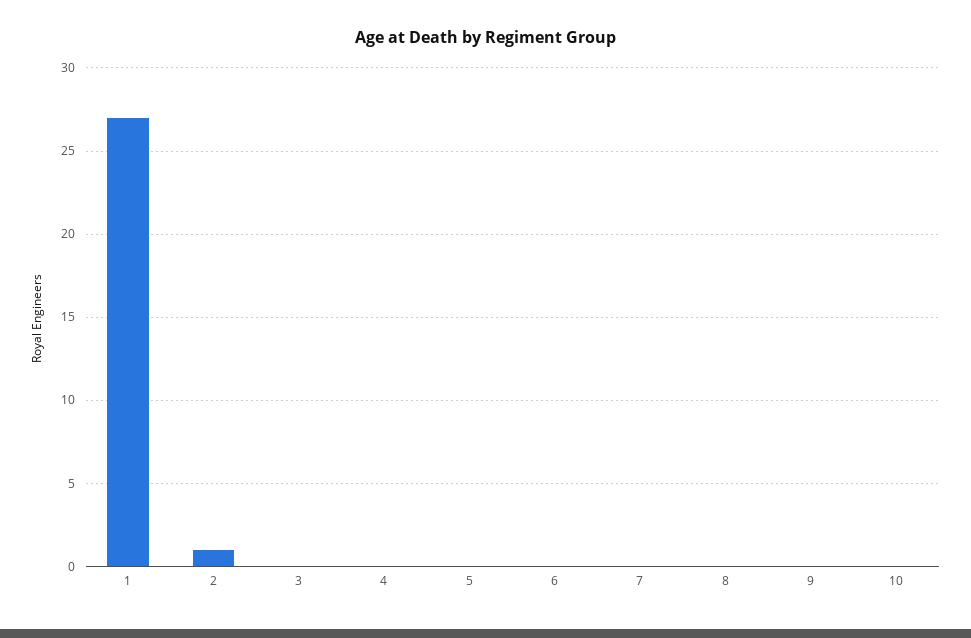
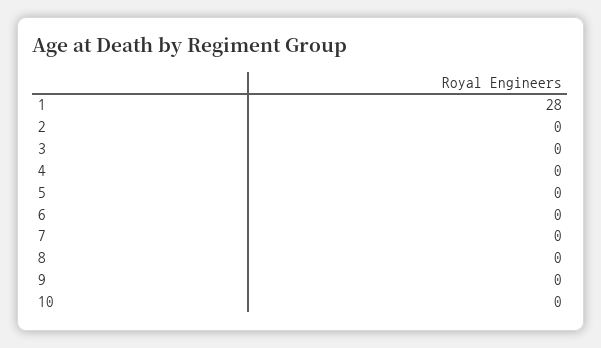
1: 27 -> 28
2: 1 -> 0

